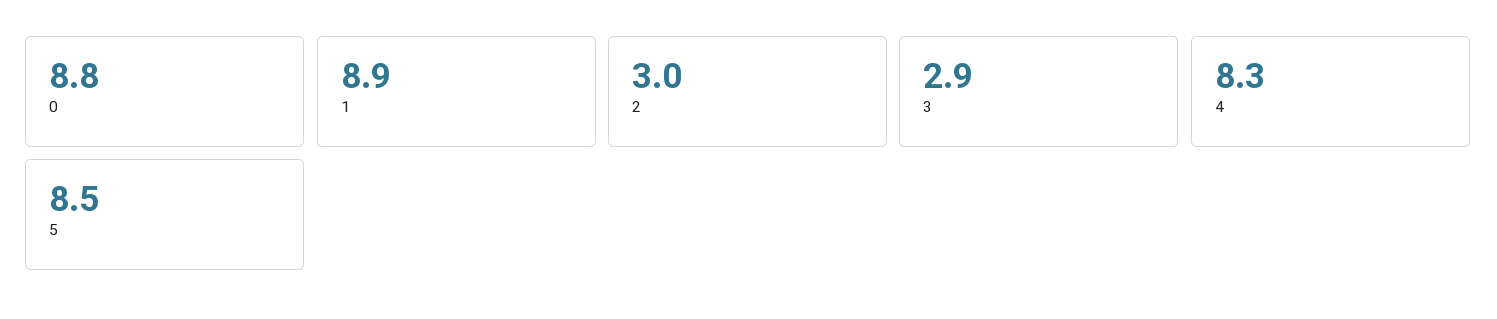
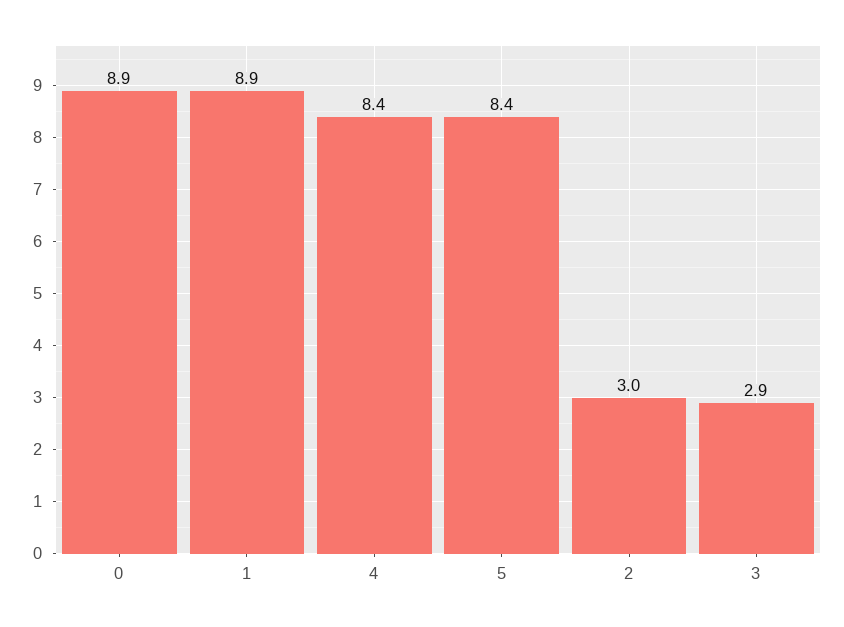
0: 8.8 -> 8.9
4: 8.3 -> 8.4
5: 8.5 -> 8.4

